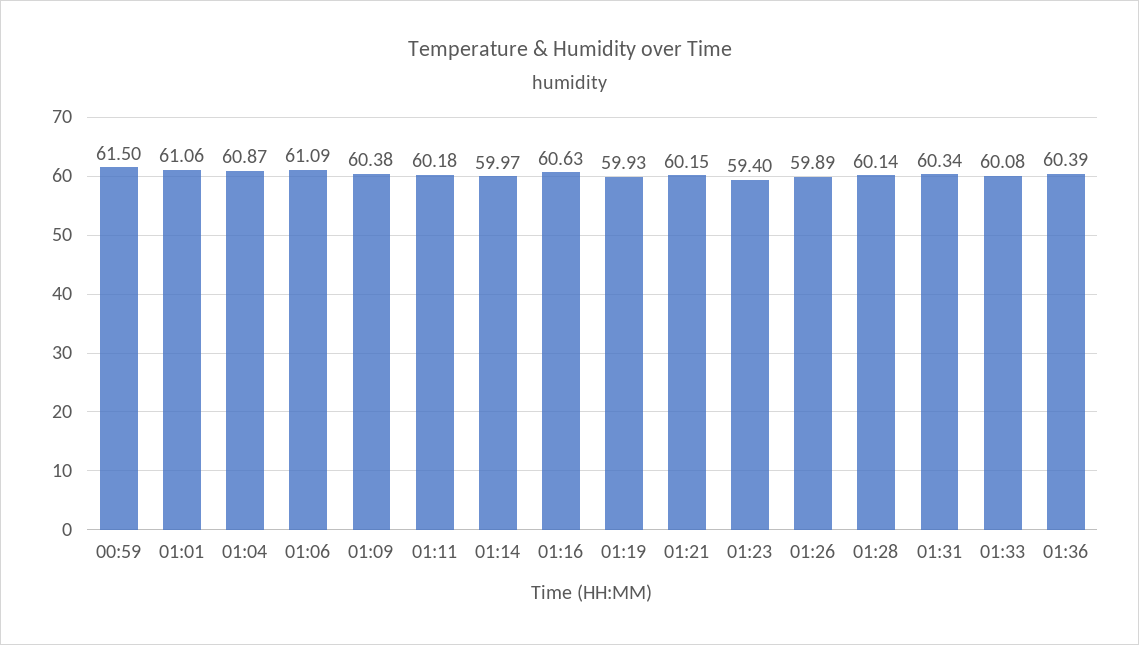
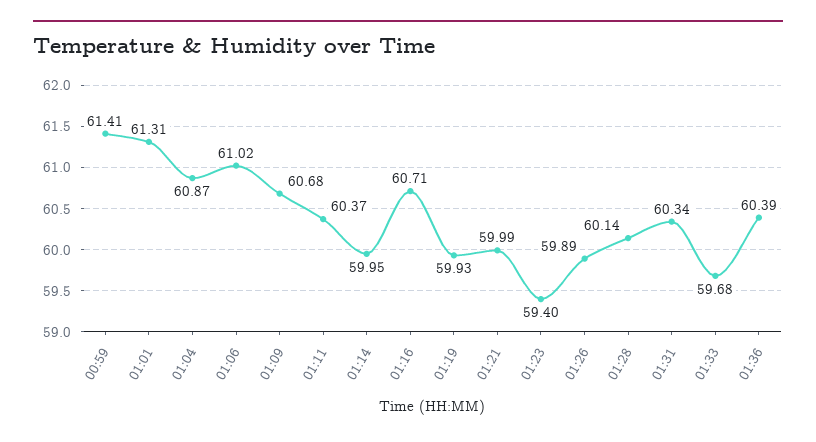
00:59: 61.5 -> 61.41
01:01: 61.06 -> 61.31
01:06: 61.09 -> 61.02
01:09: 60.38 -> 60.68
01:11: 60.18 -> 60.37
01:14: 59.97 -> 59.95
01:16: 60.63 -> 60.71
01:21: 60.15 -> 59.99
01:33: 60.08 -> 59.68

